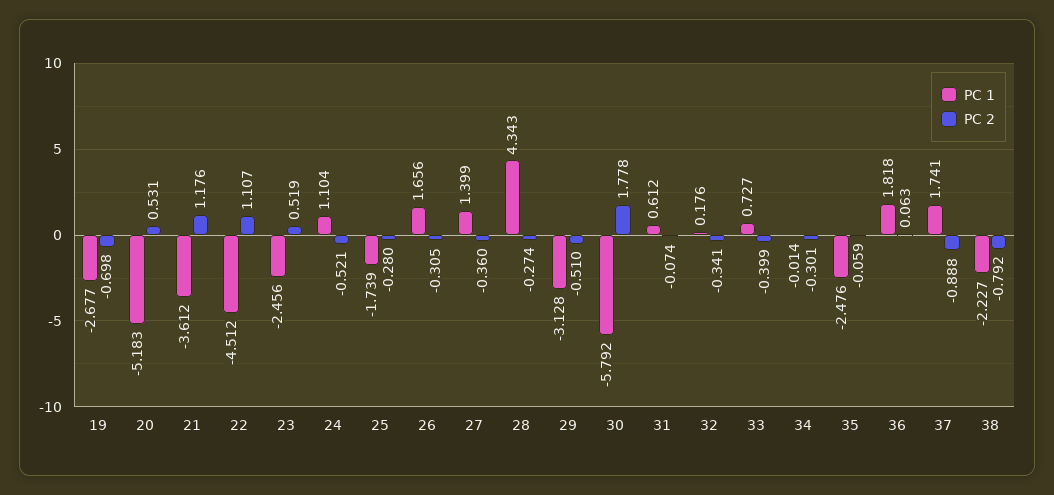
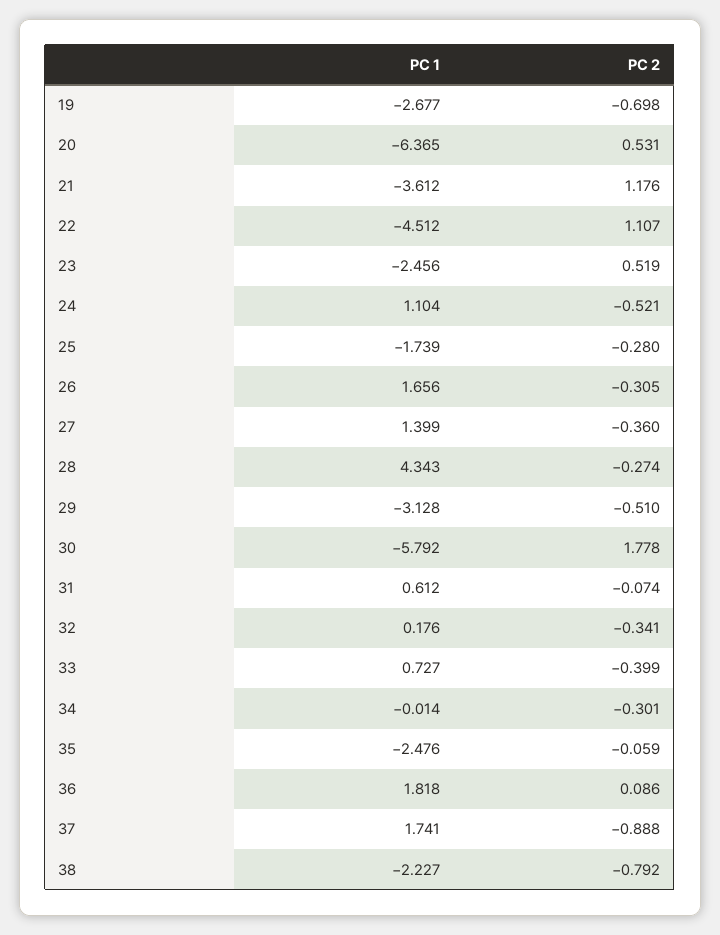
PC 1, 20: -5.183 -> -6.365
PC 2, 36: 0.063 -> 0.086

